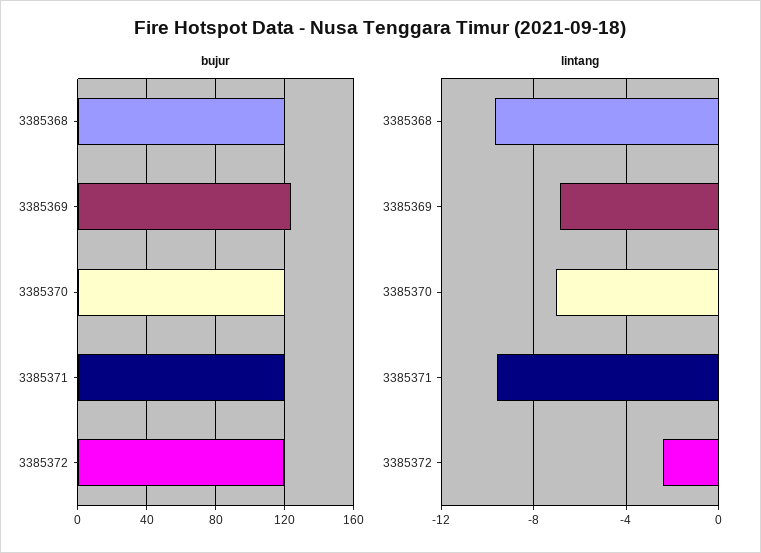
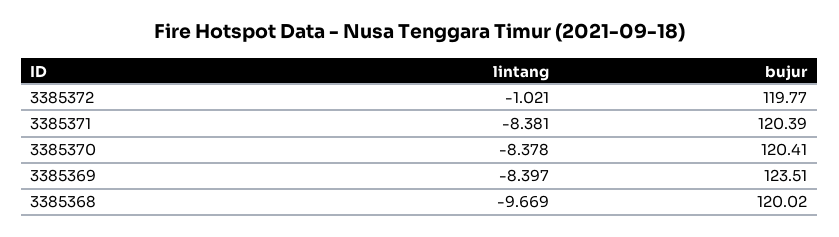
lintang, 3385369: -7 -> -8.397
lintang, 3385370: -7 -> -8.378
lintang, 3385371: -9.5 -> -8.381
lintang, 3385372: -2.5 -> -1.021

